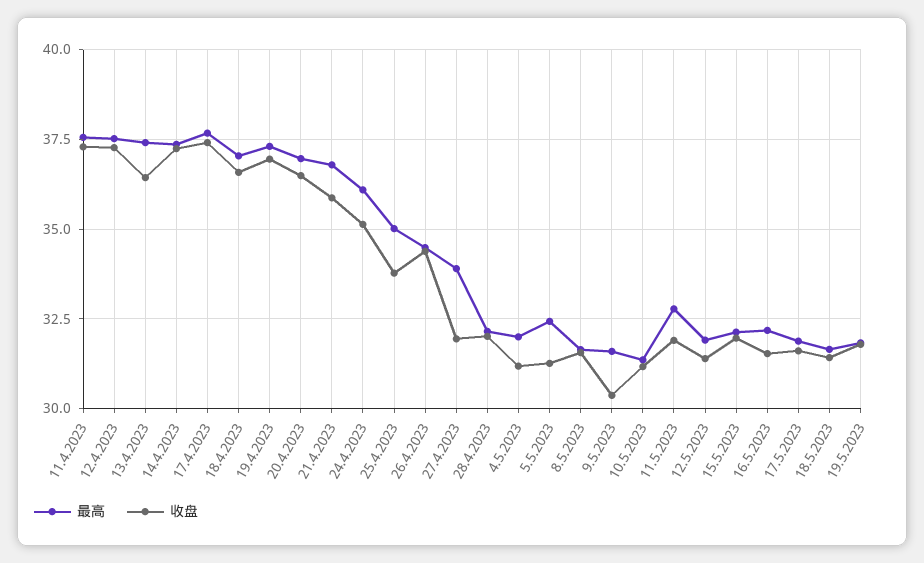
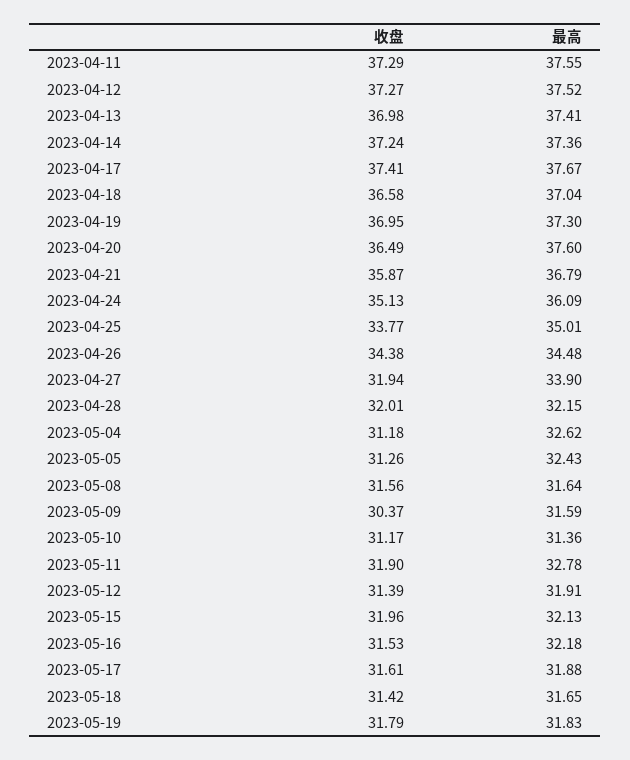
收盘, 13.4.2023: 36.5 -> 36.98
最高, 20.4.2023: 37 -> 37.6
最高, 4.5.2023: 32 -> 32.62

